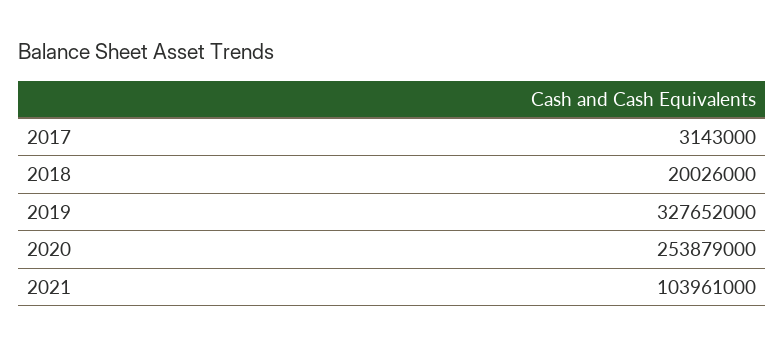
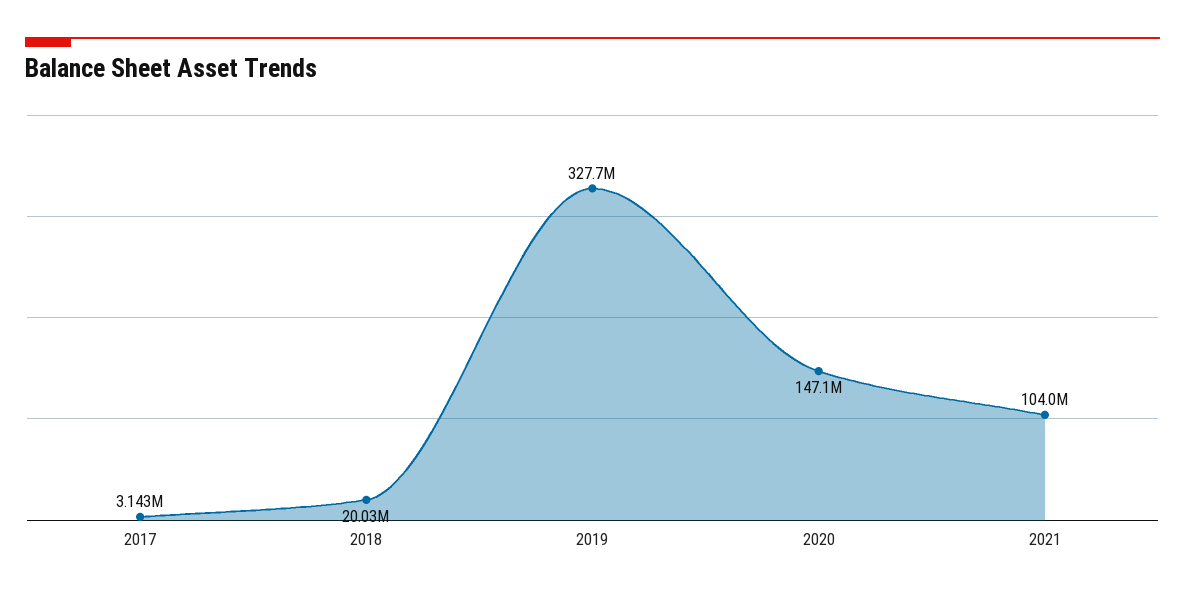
2020: 253879000 -> 147100000

